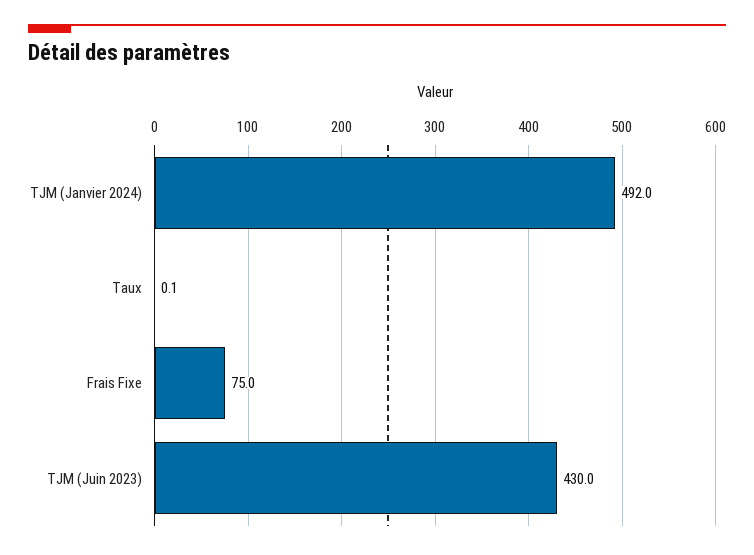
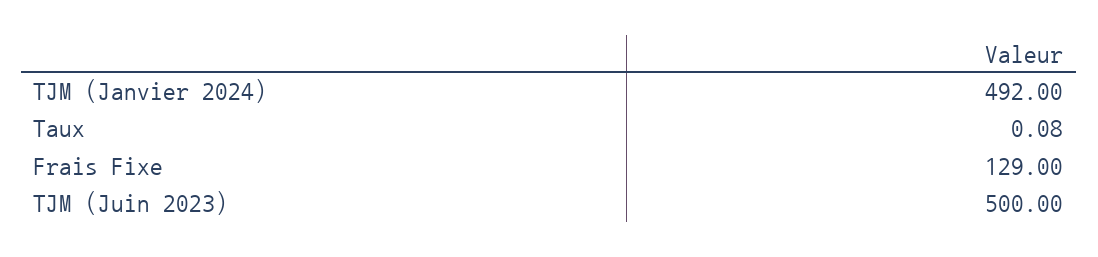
Frais Fixe: 75 -> 129
TJM (Juin 2023): 430 -> 500

